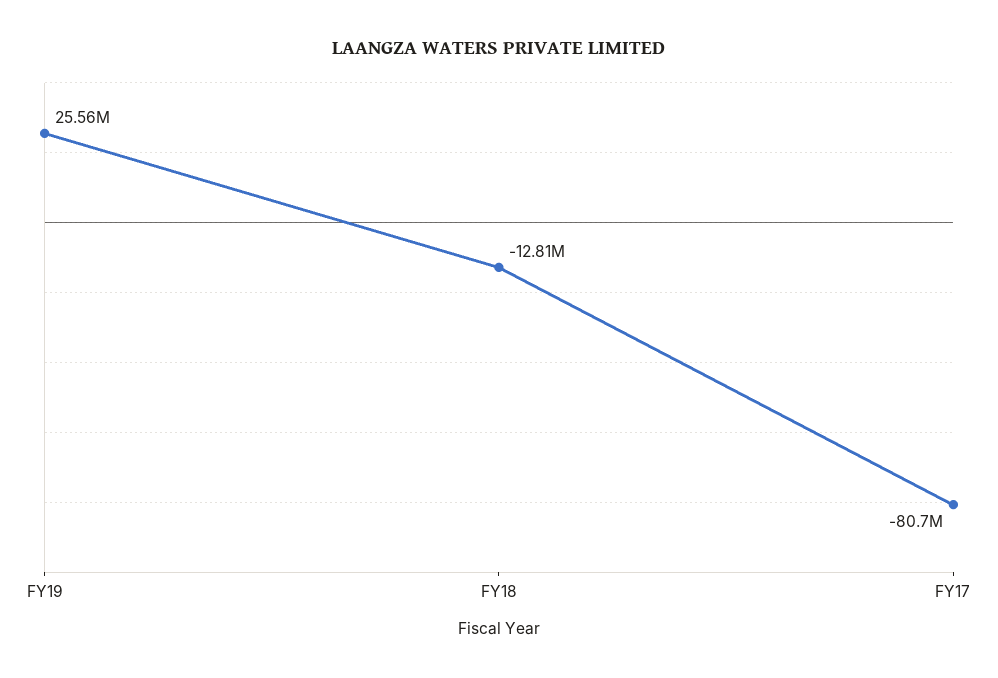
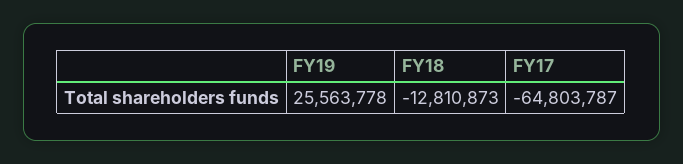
FY17: -80700000 -> -64803787

